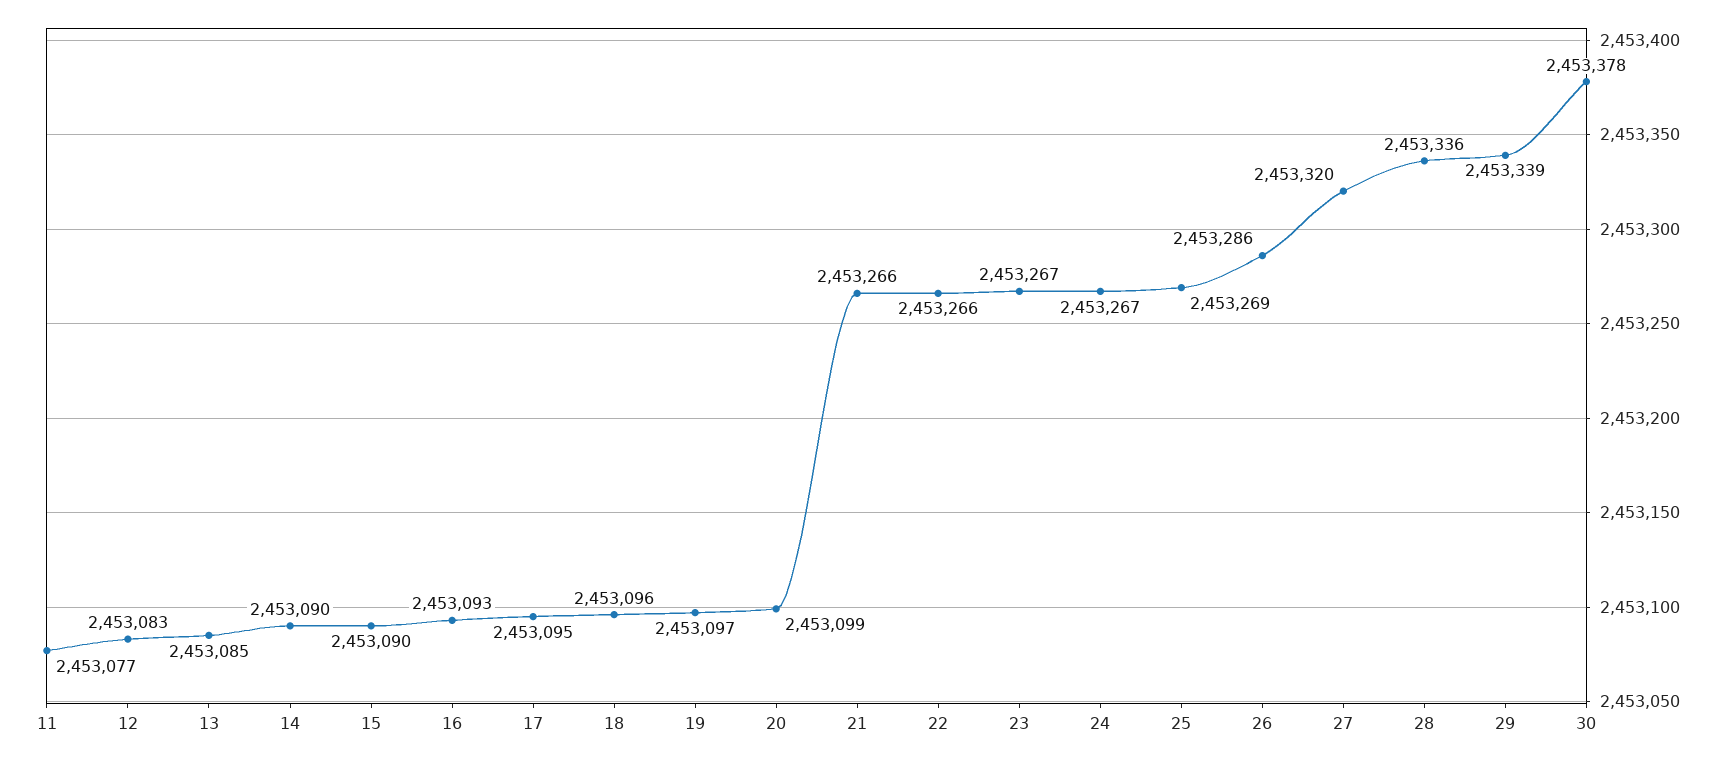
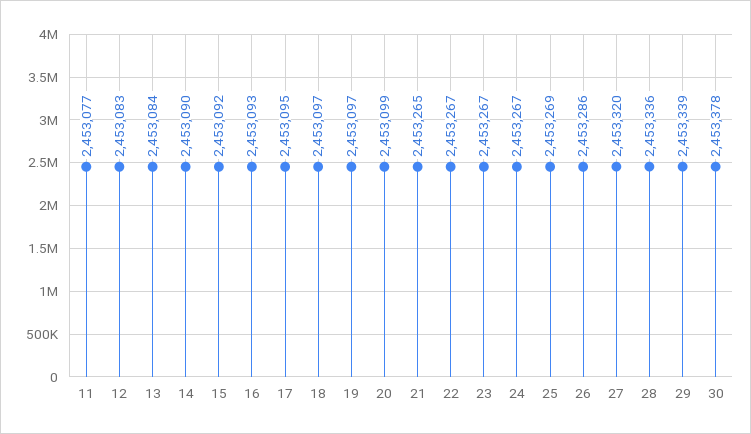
13: 2453085 -> 2453084
15: 2453090 -> 2453092
18: 2453096 -> 2453097
21: 2453266 -> 2453265
22: 2453266 -> 2453267

